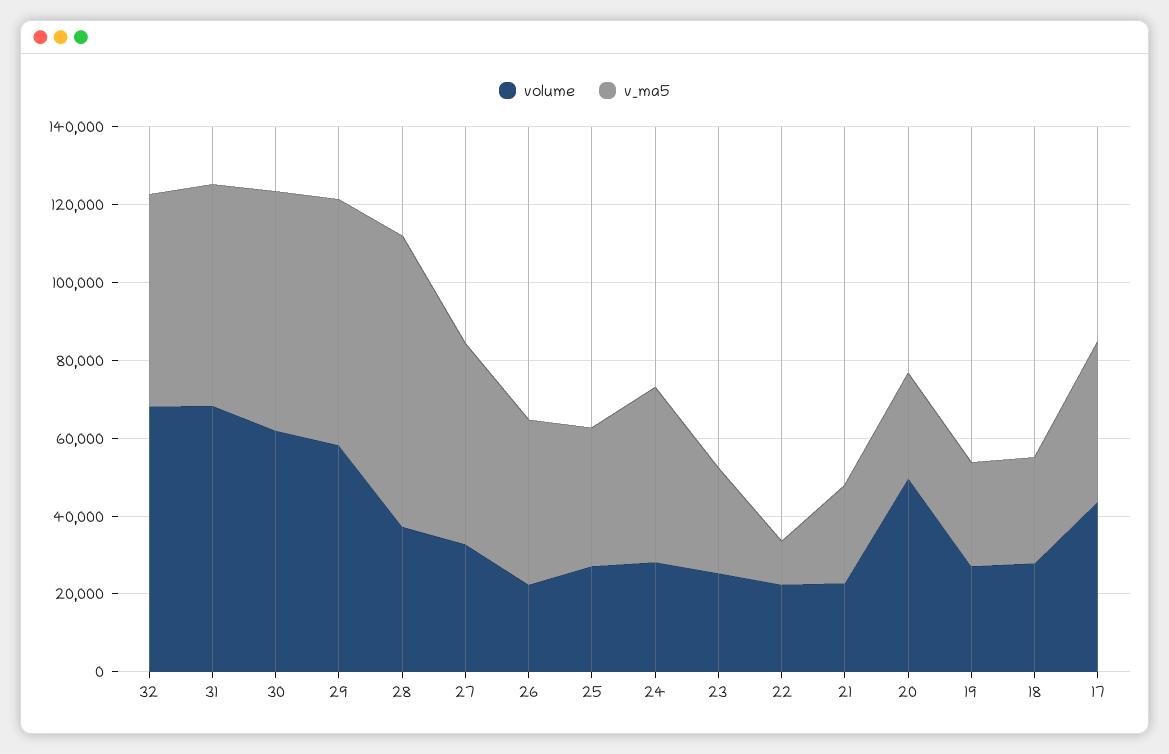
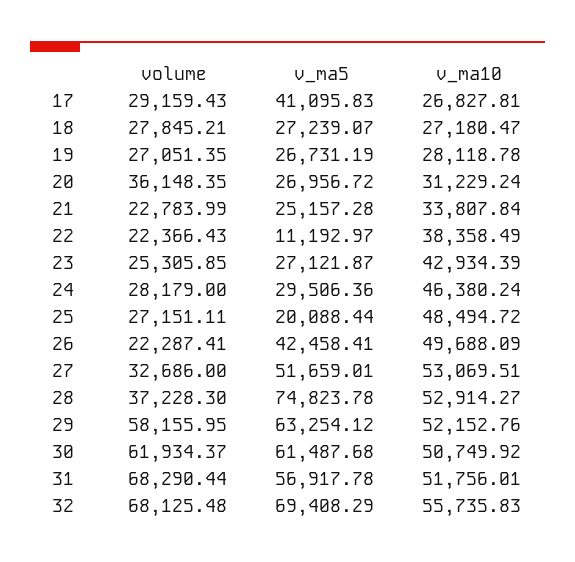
v_ma5, 32: 55000 -> 69408.29
v_ma5, 25: 35000 -> 20088.44
v_ma5, 24: 45000 -> 29506.36
volume, 20: 50000 -> 36148.35
volume, 17: 45000 -> 29159.43
v_ma10, 17: none -> 26827.81
v_ma10, 18: none -> 27180.47
v_ma10, 19: none -> 28118.78
v_ma10, 20: none -> 31229.24
v_ma10, 21: none -> 33807.84
v_ma10, 22: none -> 38358.49
v_ma10, 23: none -> 42934.39
v_ma10, 24: none -> 46380.24
v_ma10, 25: none -> 48494.72
v_ma10, 26: none -> 49688.09
v_ma10, 27: none -> 53069.51
v_ma10, 28: none -> 52914.27
v_ma10, 29: none -> 52152.76
v_ma10, 30: none -> 50749.92
v_ma10, 31: none -> 51756.01
v_ma10, 32: none -> 55735.83

